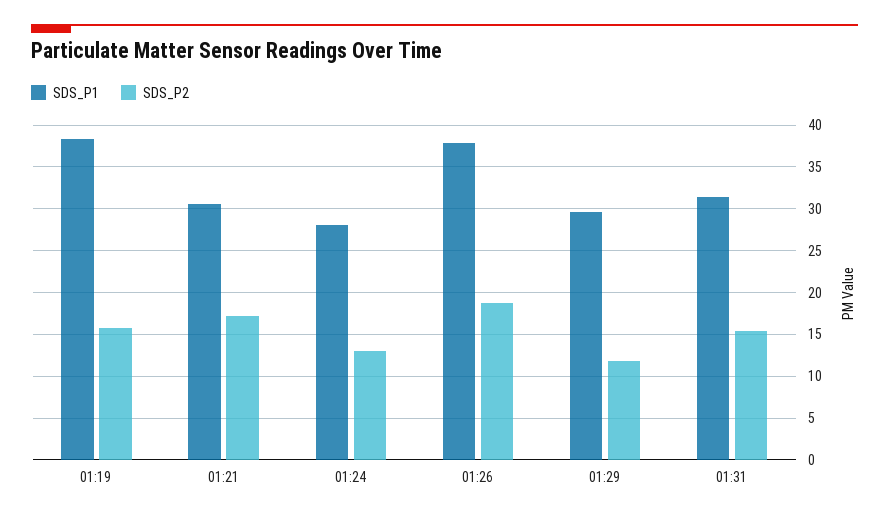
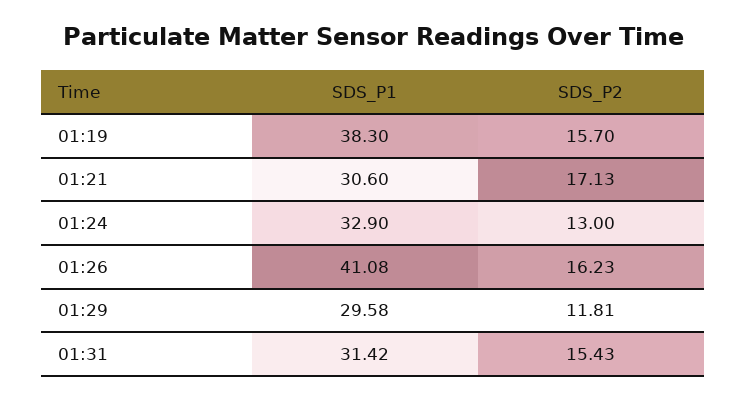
SDS_P1, 01:24: 28 -> 32.9
SDS_P1, 01:26: 38 -> 41.08
SDS_P2, 01:26: 19 -> 16.23

